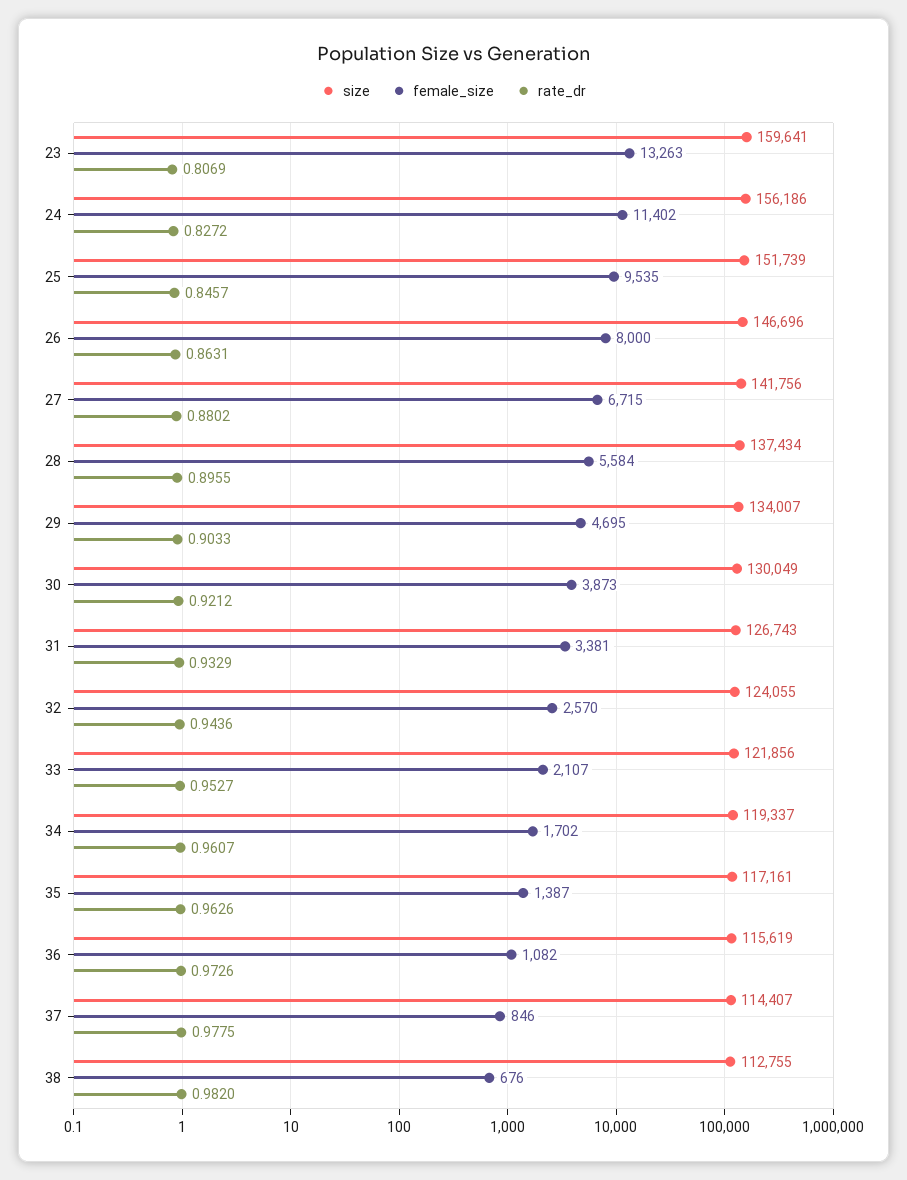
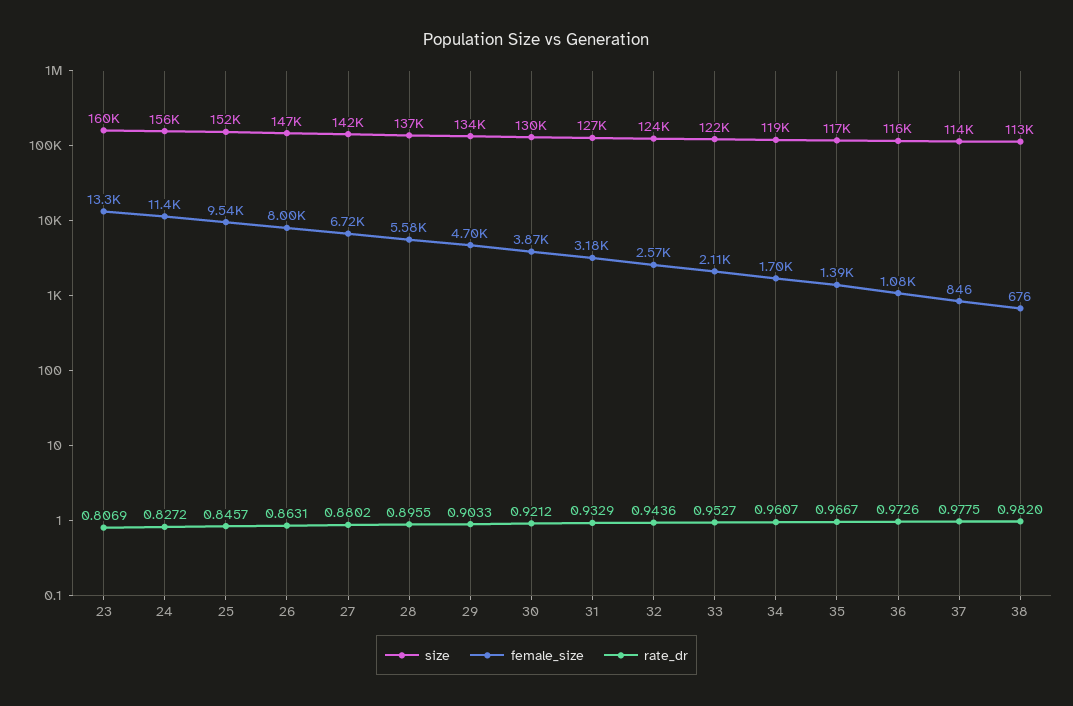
female_size, 31: 3381 -> 3180
rate_dr, 35: 0.9626 -> 0.9667

